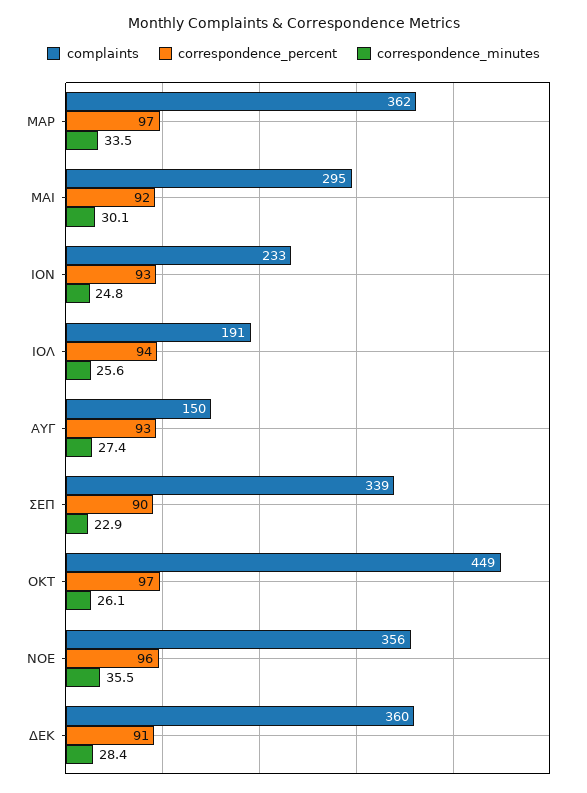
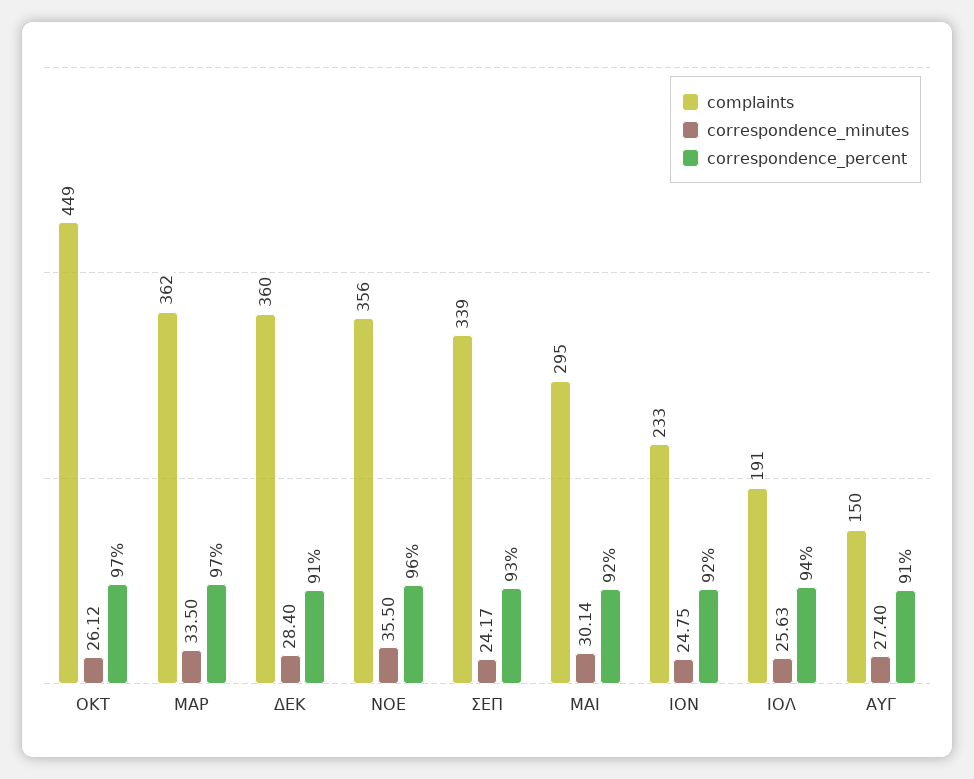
correspondence_percent, ΙΟΝ: 93 -> 92
correspondence_percent, ΑΥΓ: 93 -> 91
correspondence_percent, ΣΕΠ: 90 -> 93
correspondence_minutes, ΣΕΠ: 22.9 -> 24.17

